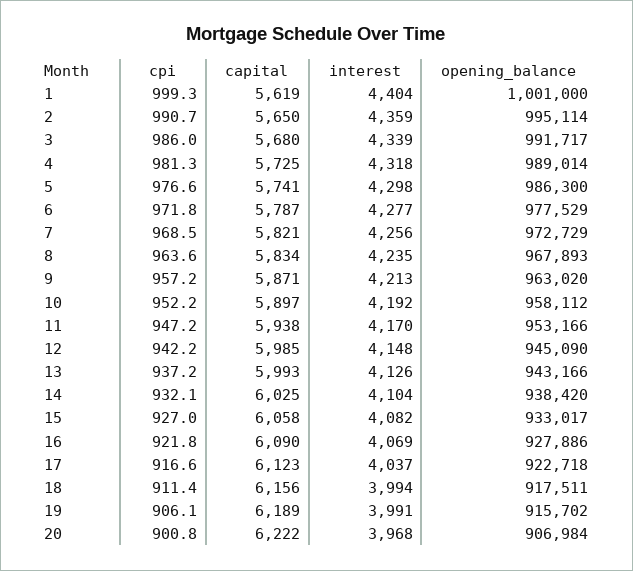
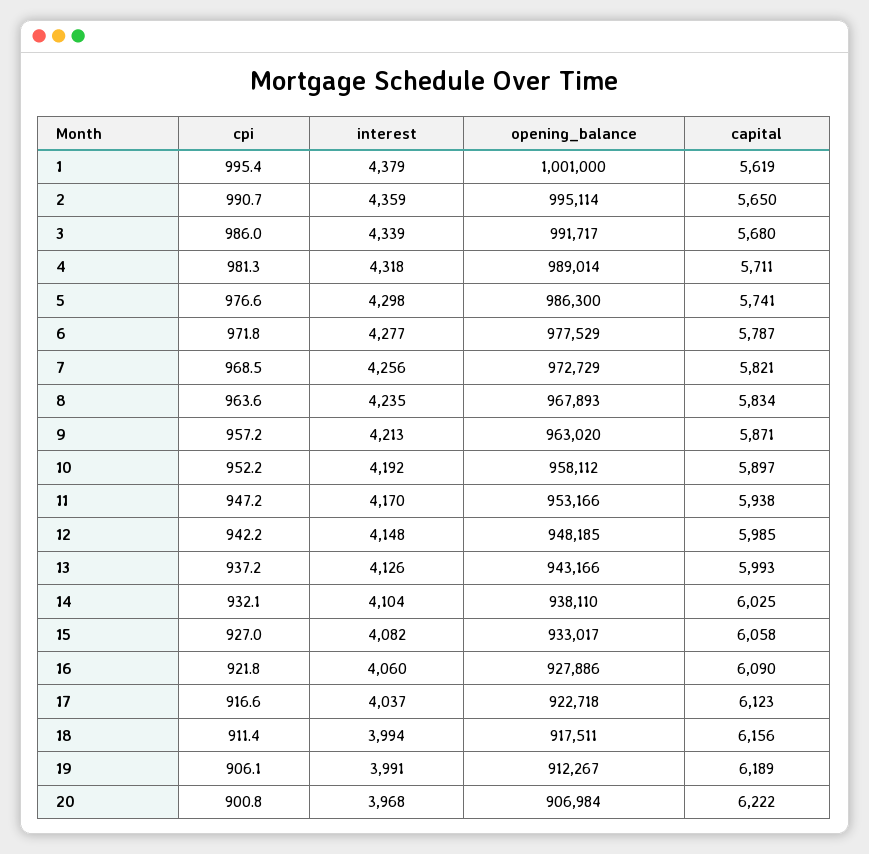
cpi, 1: 999.3 -> 995.4
interest, 1: 4404 -> 4379
capital, 4: 5725 -> 5711
opening_balance, 12: 945090 -> 948185
opening_balance, 14: 938420 -> 938110
interest, 16: 4069 -> 4060
opening_balance, 19: 915702 -> 912267

